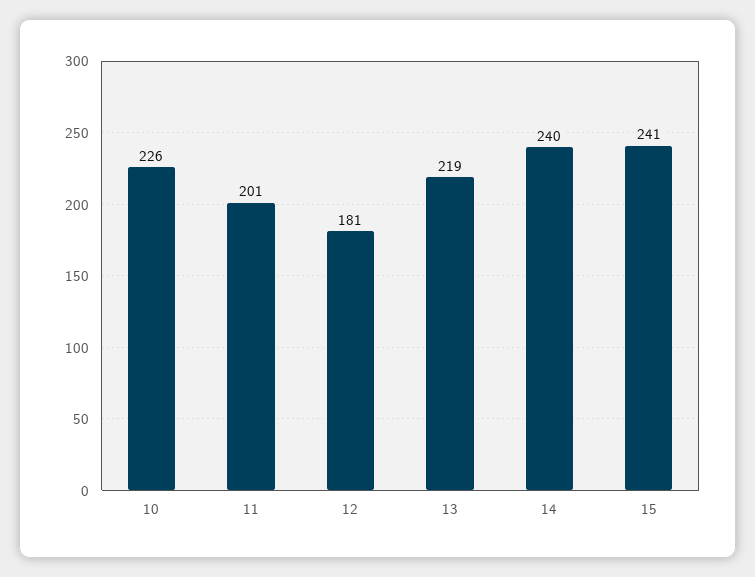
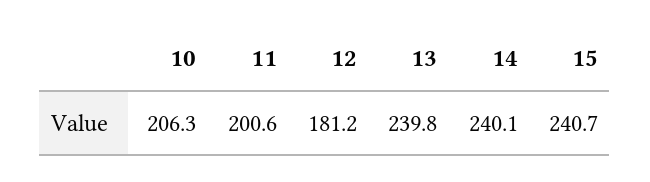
10: 226 -> 206.3
13: 219 -> 239.8

